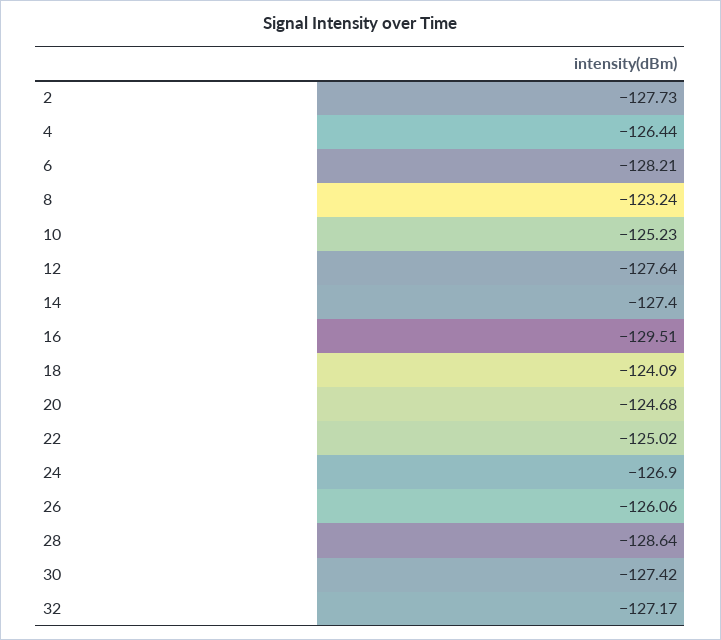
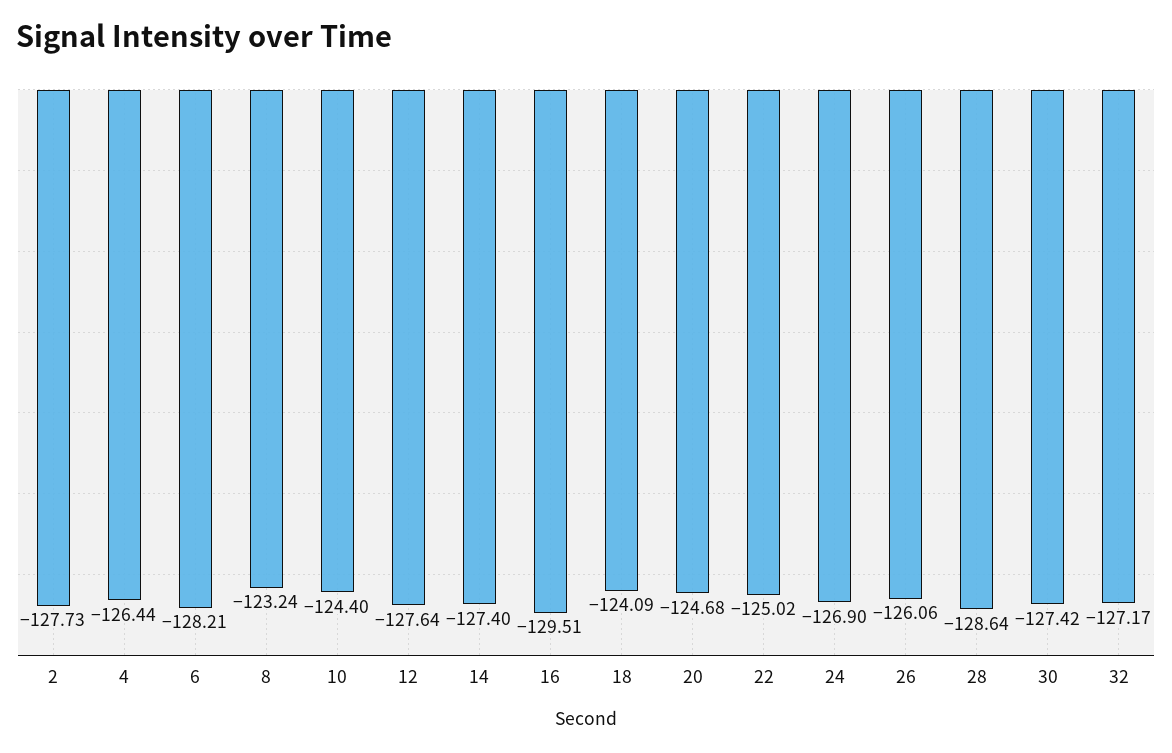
10: -125.23 -> -124.4

